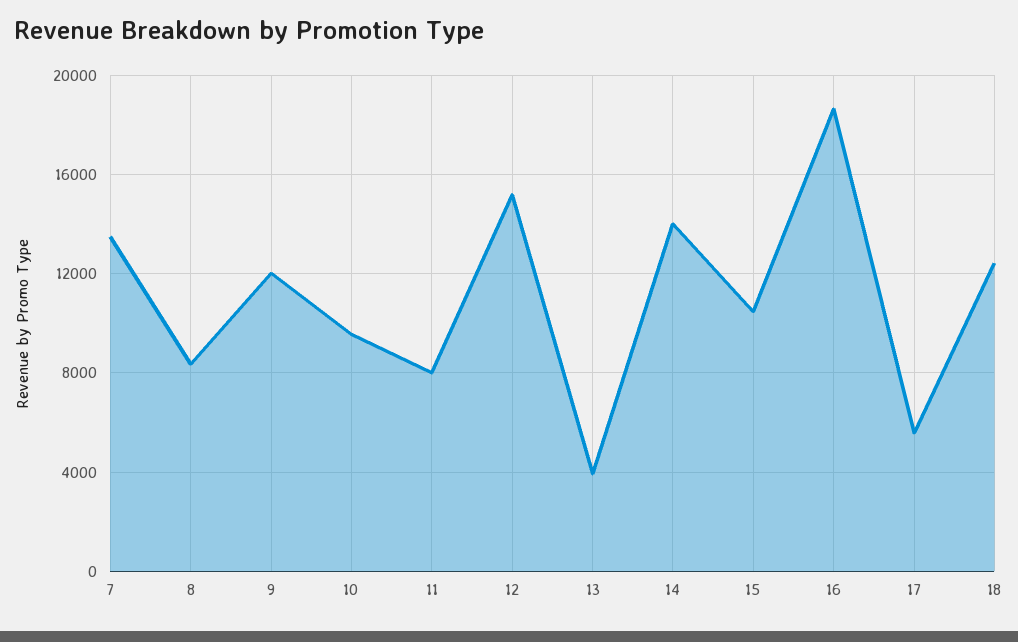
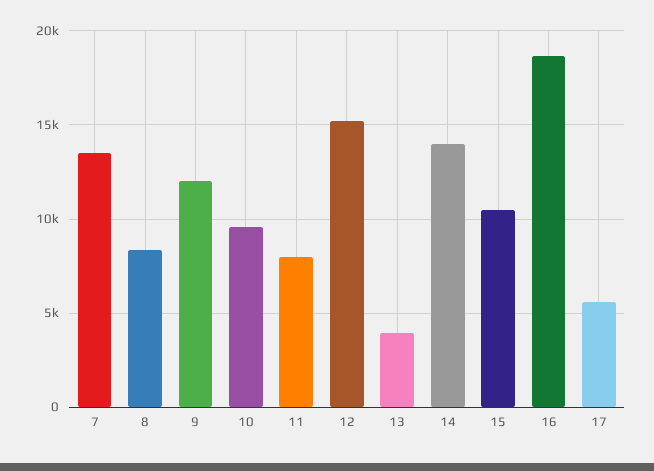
18: 12500 -> none

